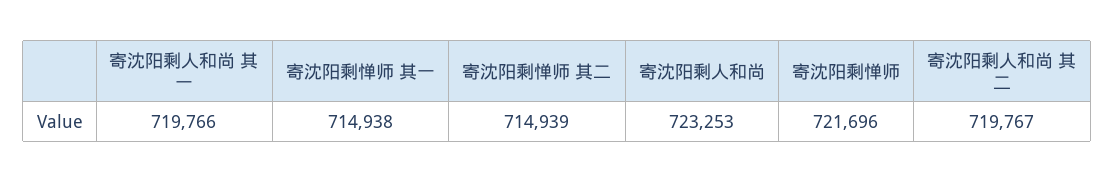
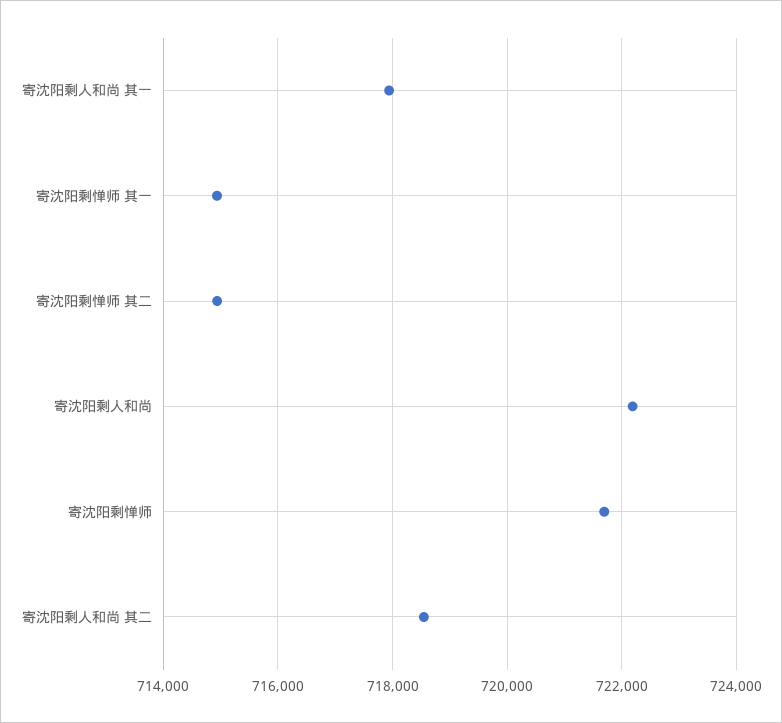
寄沈阳剩人和尚 其一: 719766 -> 718000
寄沈阳剩人和尚: 723253 -> 722200
寄沈阳剩人和尚 其二: 719767 -> 718600

